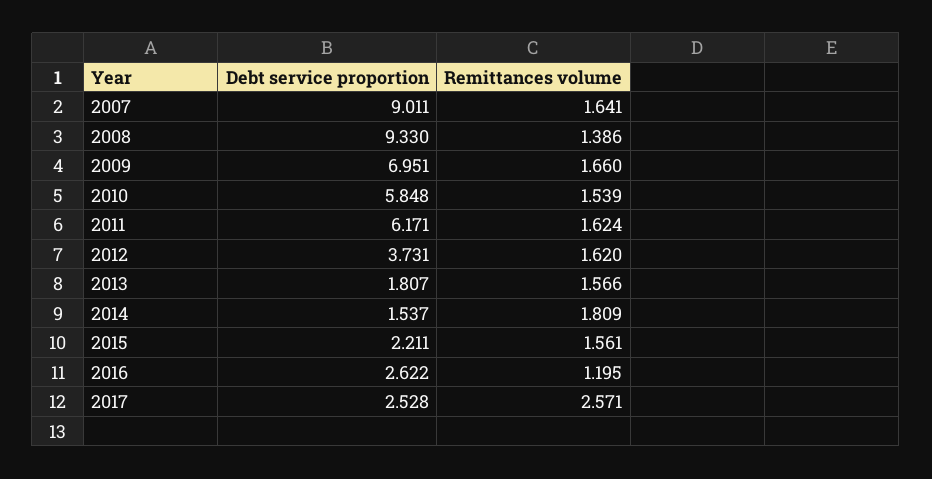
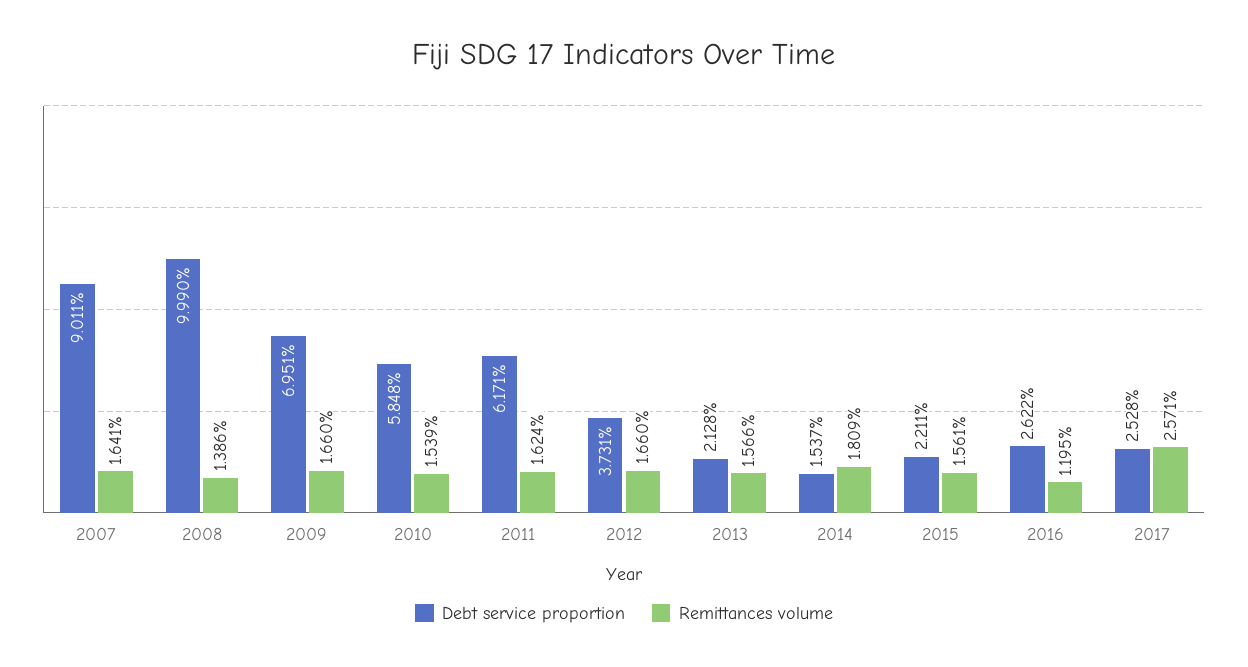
Debt service proportion, 2008: 9.33 -> 9.99
Remittances volume, 2012: 1.62 -> 1.66
Debt service proportion, 2013: 1.807 -> 2.128

